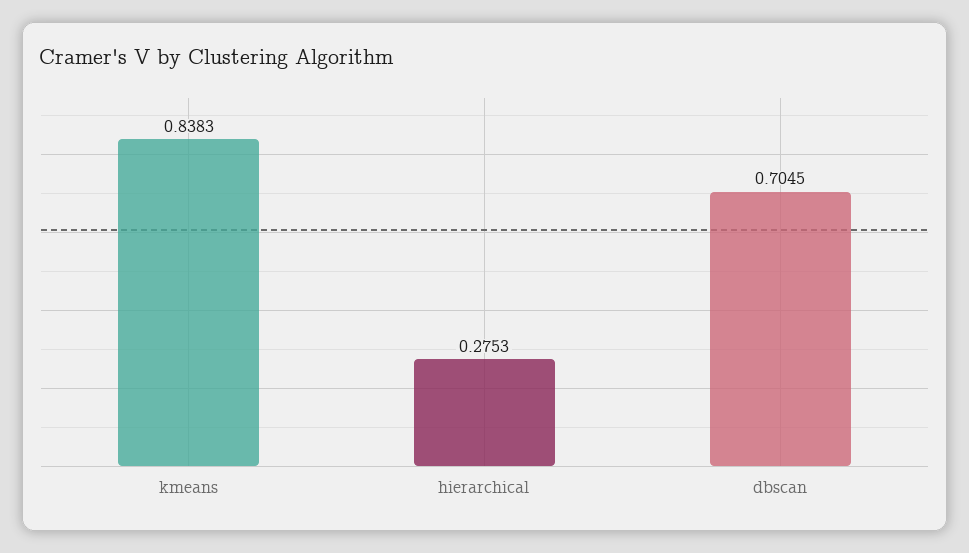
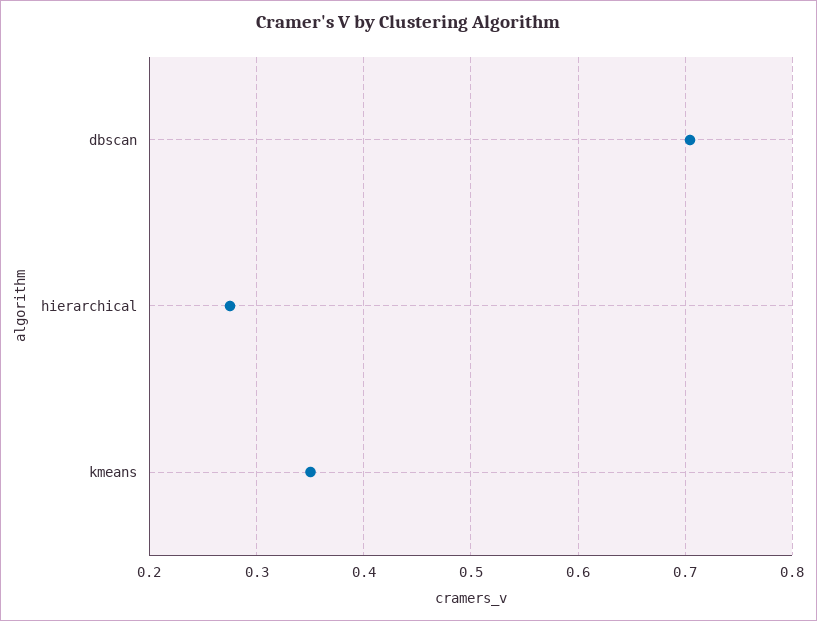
kmeans: 0.8383 -> 0.35

